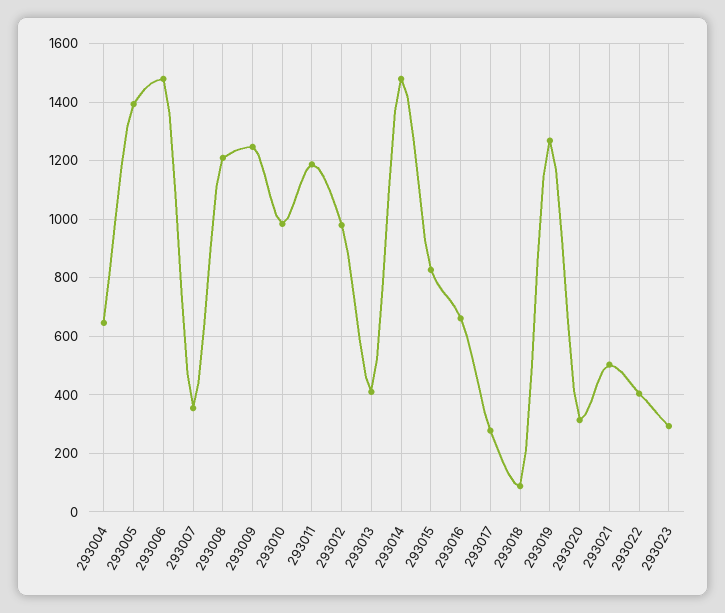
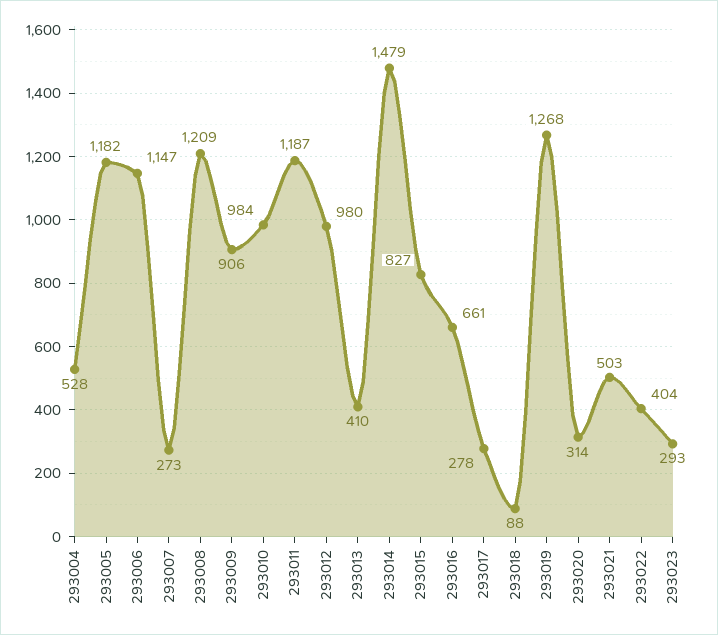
293004: 650 -> 528
293005: 1400 -> 1182
293006: 1475 -> 1147
293007: 350 -> 273
293009: 1250 -> 906

